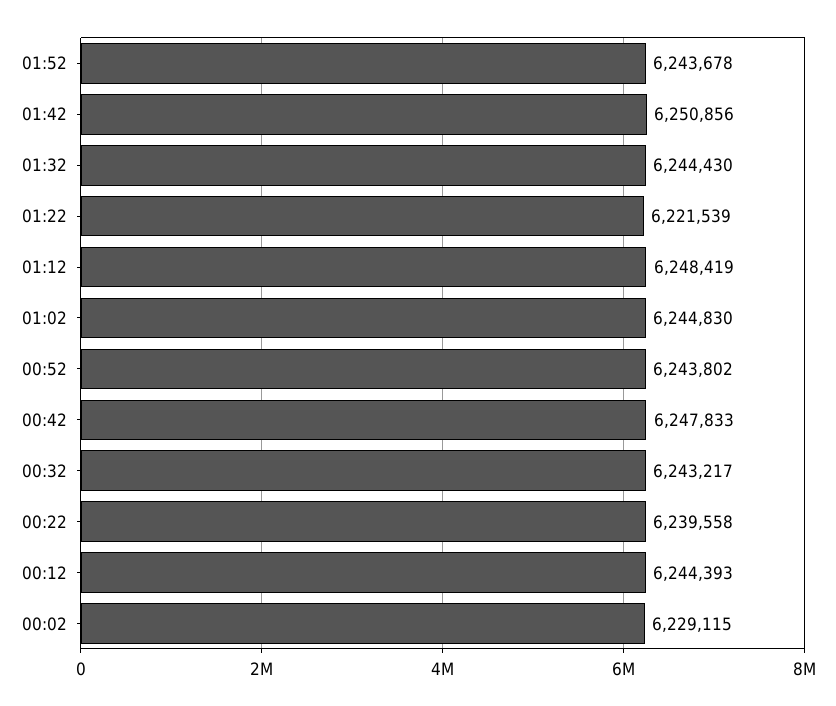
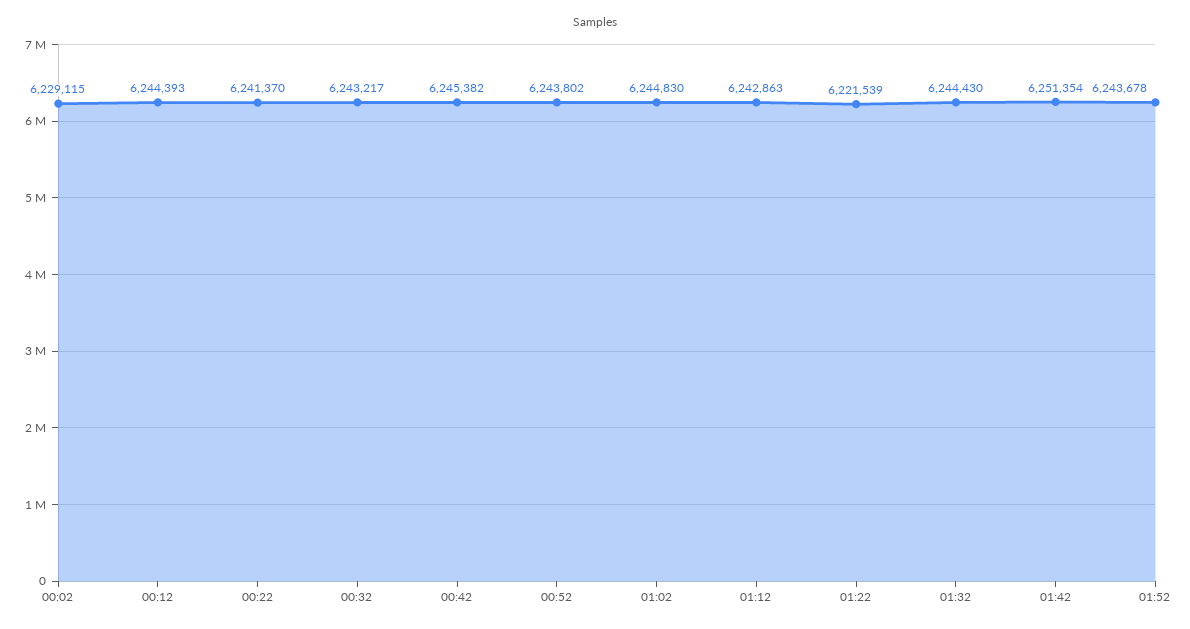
01:42: 6250856 -> 6251354
01:12: 6248419 -> 6242863
00:42: 6247833 -> 6245382
00:22: 6239558 -> 6241370

